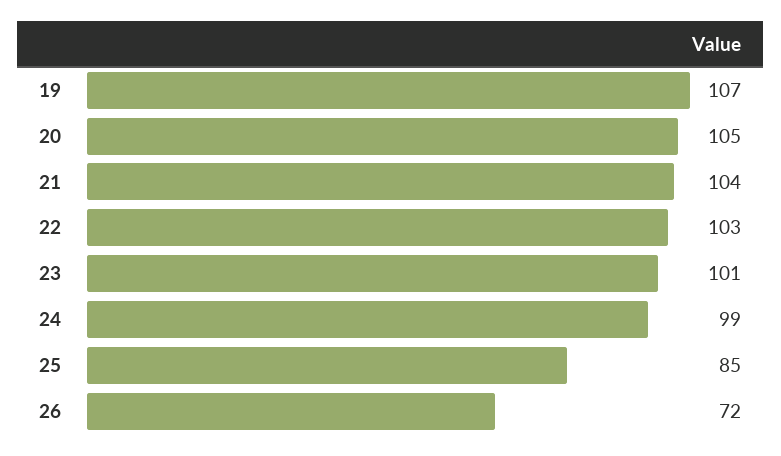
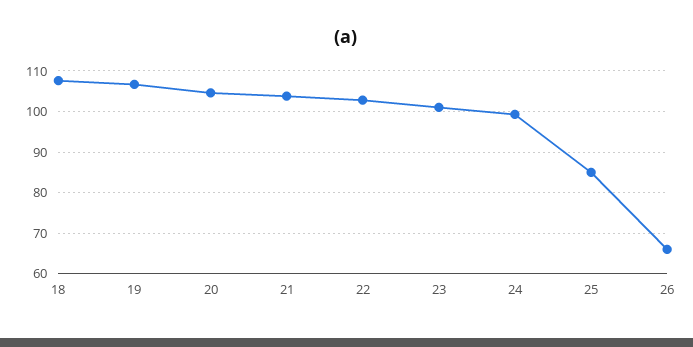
26: 72 -> 66
18: none -> 108

